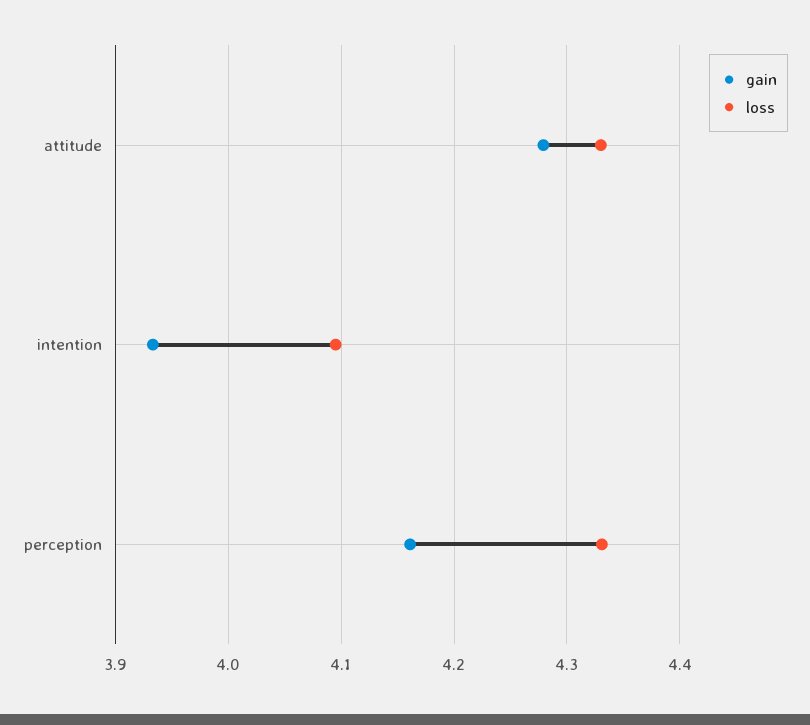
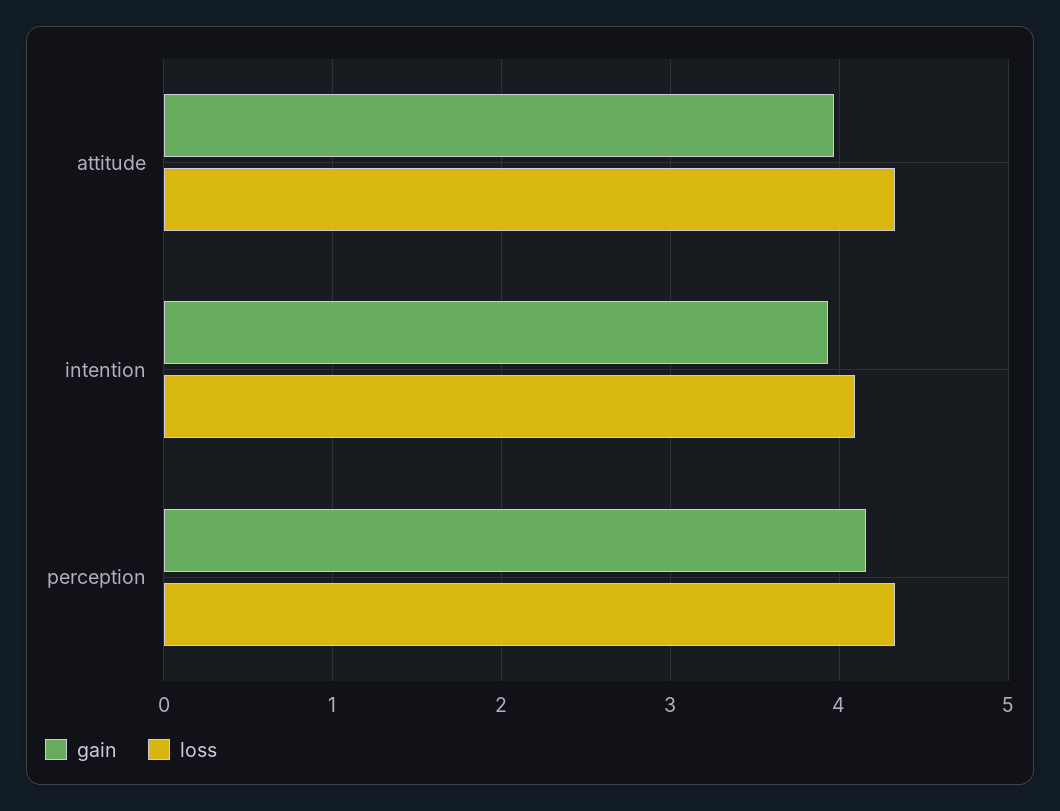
gain, attitude: 4.28 -> 4

